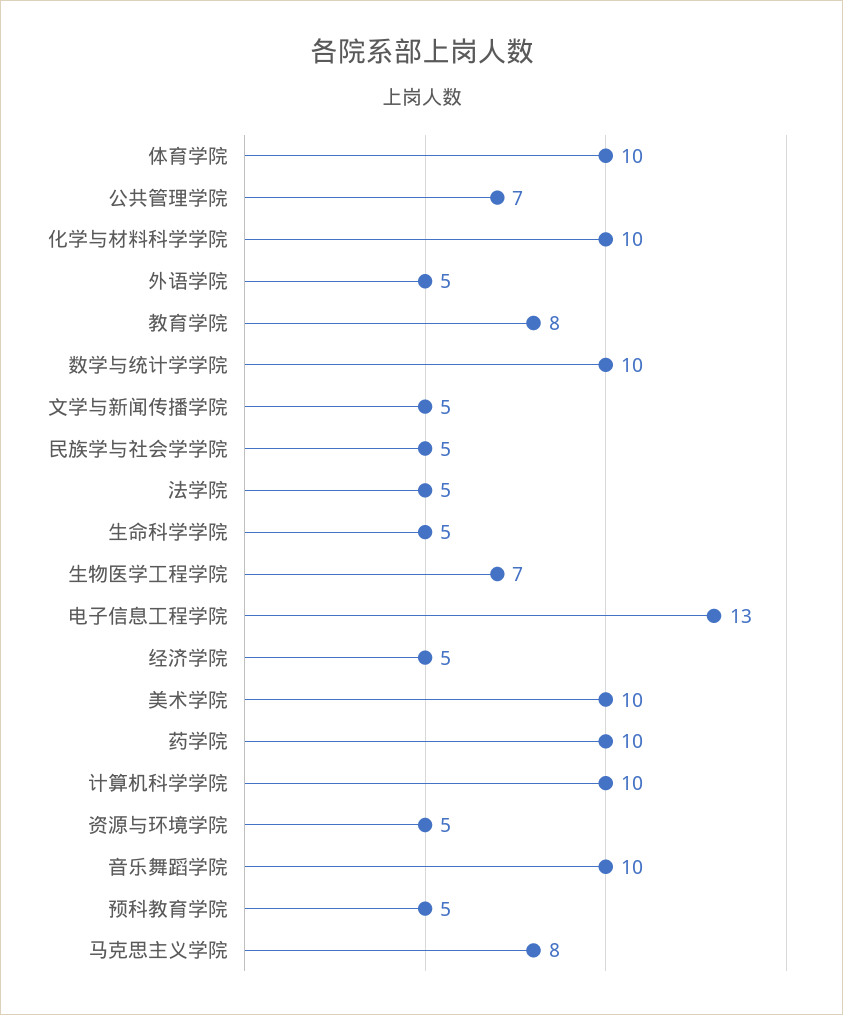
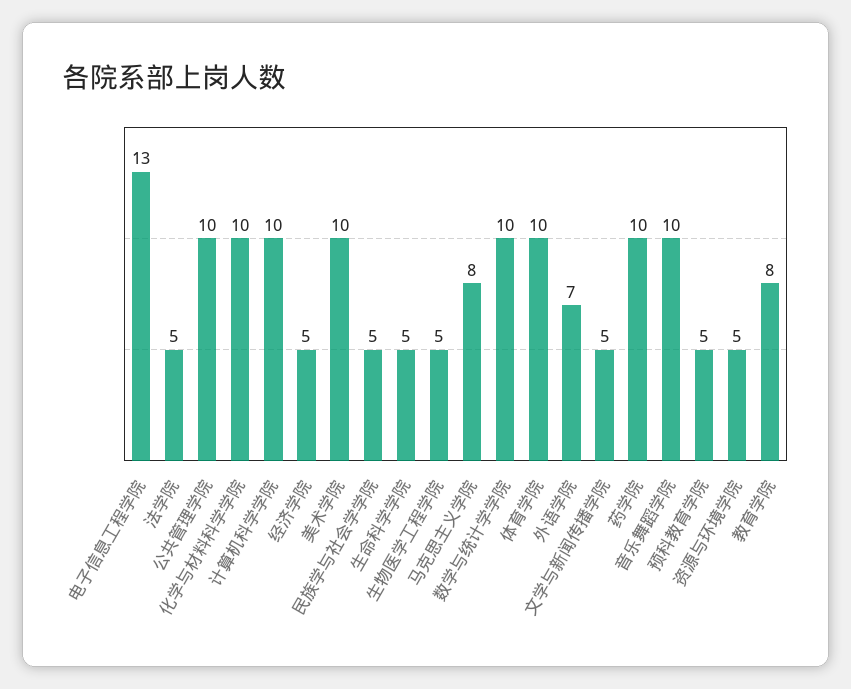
公共管理学院: 7 -> 10
外语学院: 5 -> 7
生物医学工程学院: 7 -> 5

